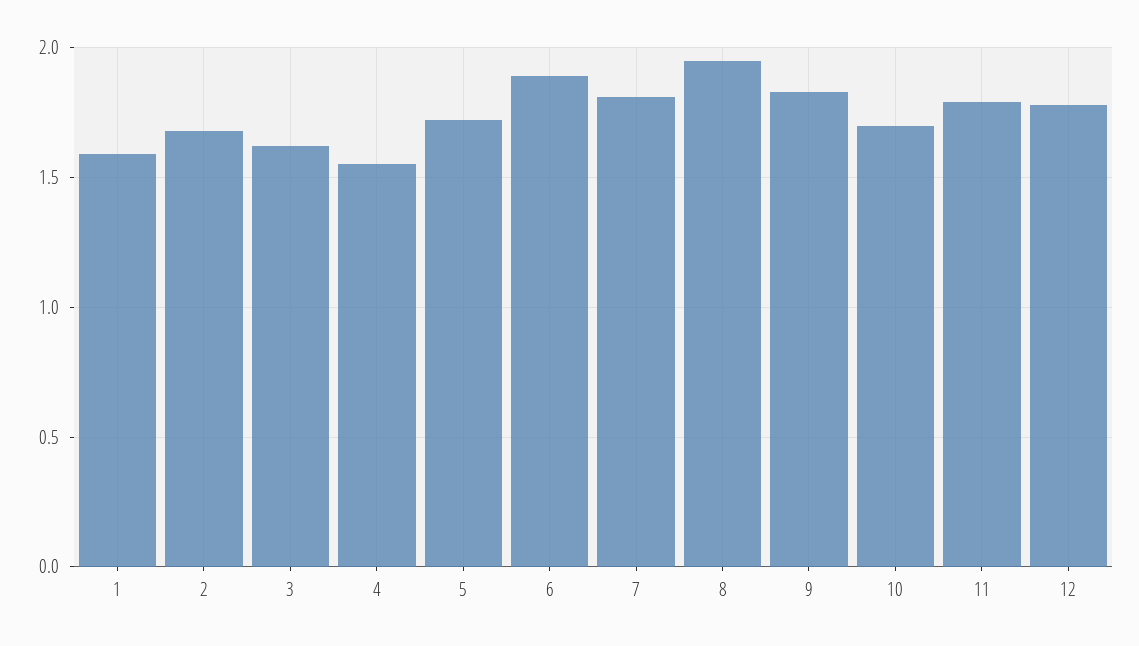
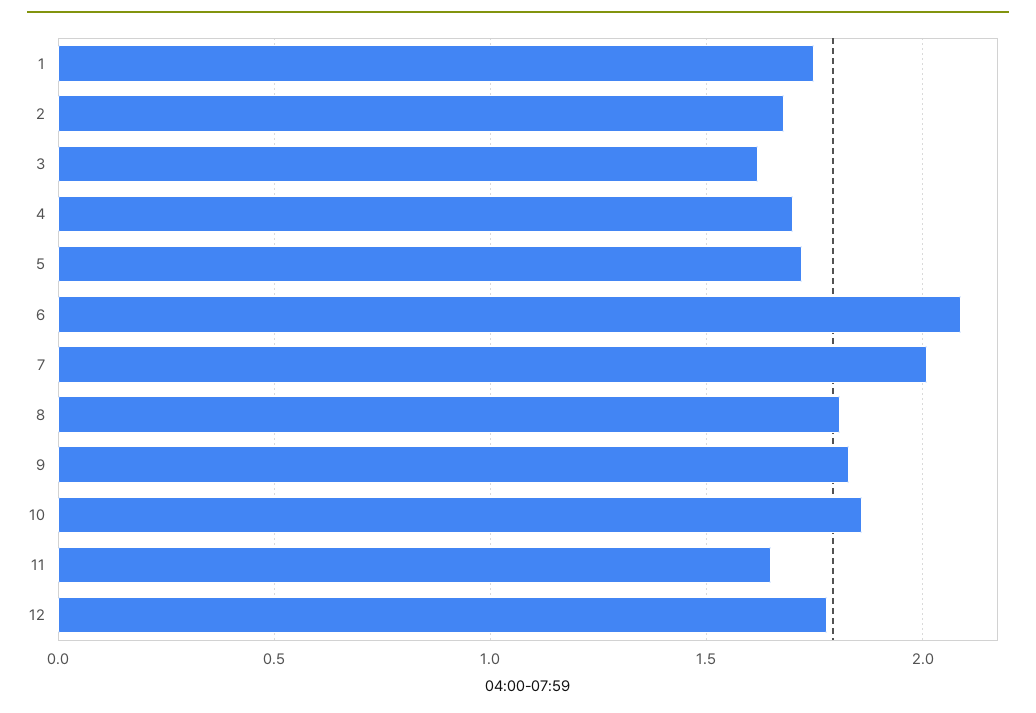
1: 1.6 -> 1.75
4: 1.55 -> 1.7
6: 1.9 -> 2.1
7: 1.8 -> 2
8: 1.95 -> 1.8
10: 1.7 -> 1.85
11: 1.8 -> 1.65

